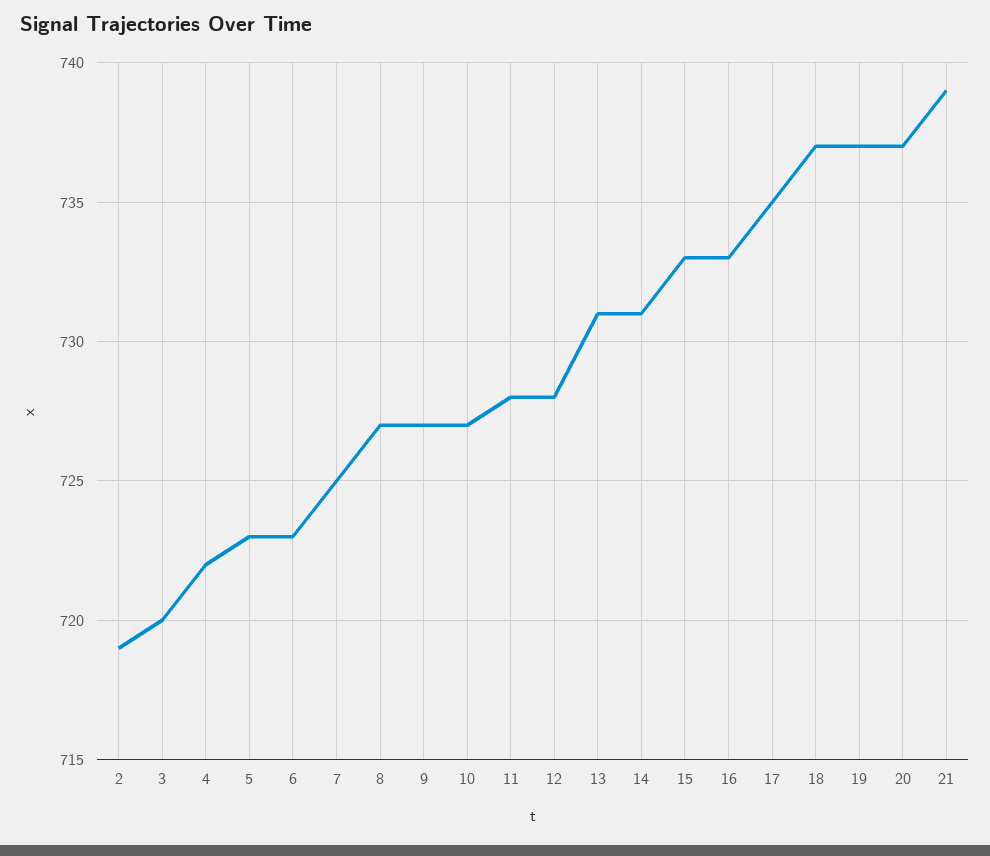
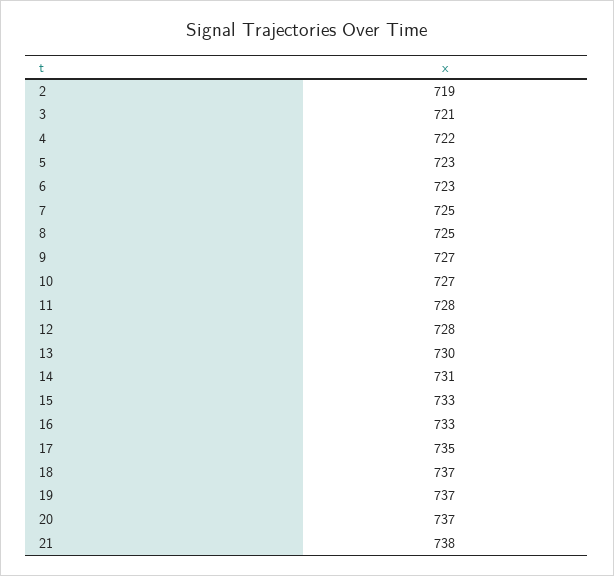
3: 720 -> 721
8: 727 -> 725
13: 731 -> 730
21: 739 -> 738

